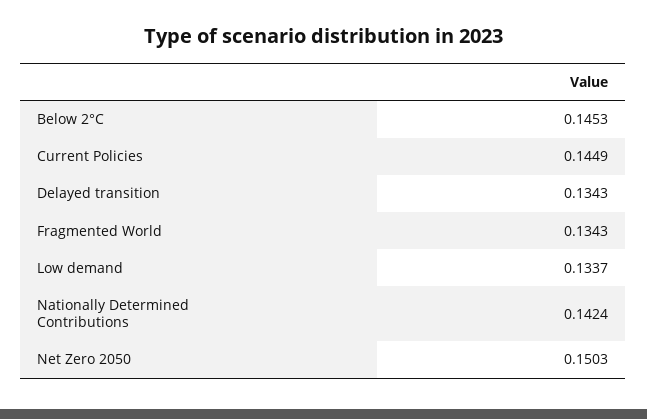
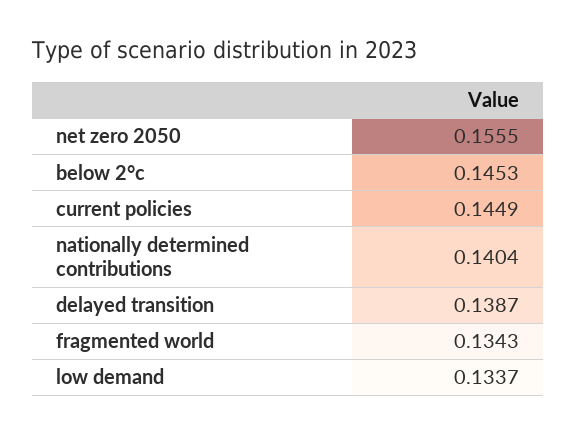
Delayed transition: 0.1343 -> 0.1387
Nationally Determined Contributions: 0.1424 -> 0.1404
Net Zero 2050: 0.1503 -> 0.1555

